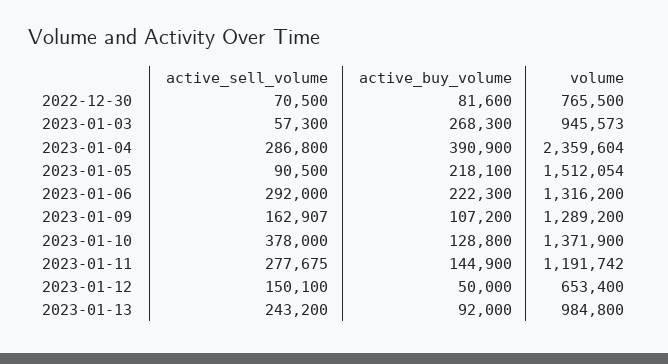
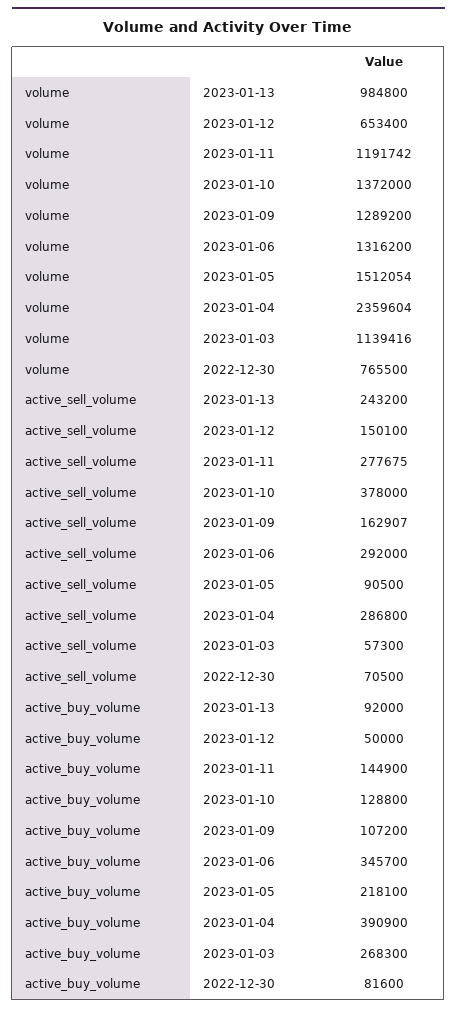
volume, 2023-01-03: 945573 -> 1139416
active_buy_volume, 2023-01-06: 222300 -> 345700
volume, 2023-01-10: 1371900 -> 1372000

